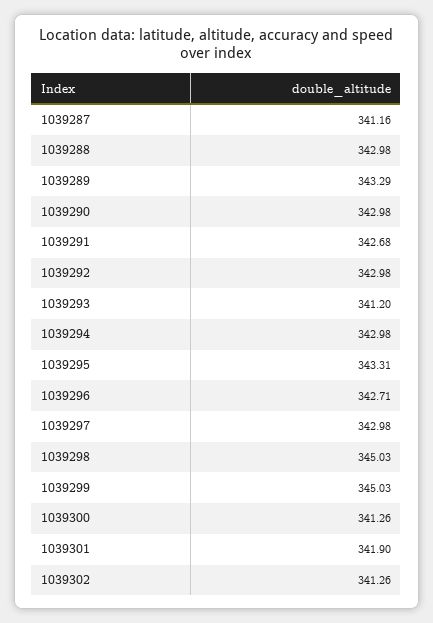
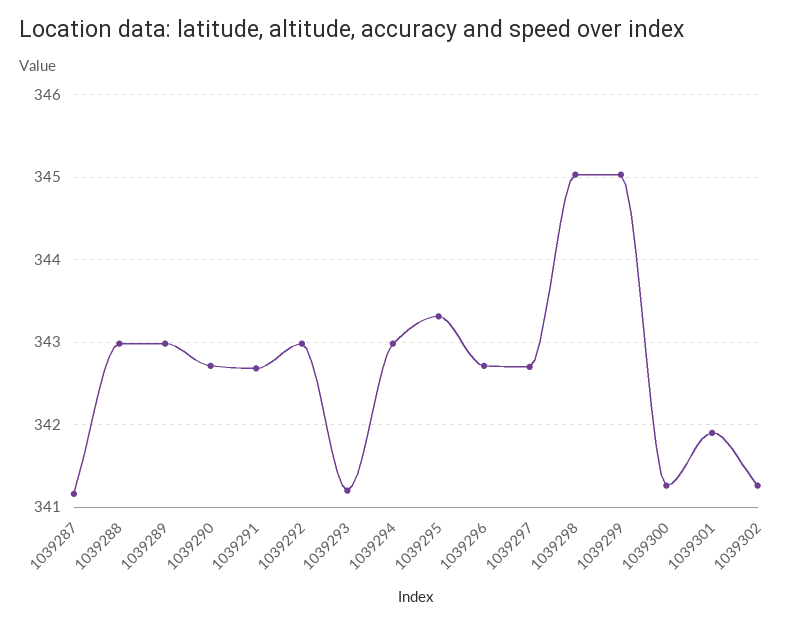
1039289: 343.29 -> 343
1039290: 342.98 -> 342.7
1039297: 342.98 -> 342.7

